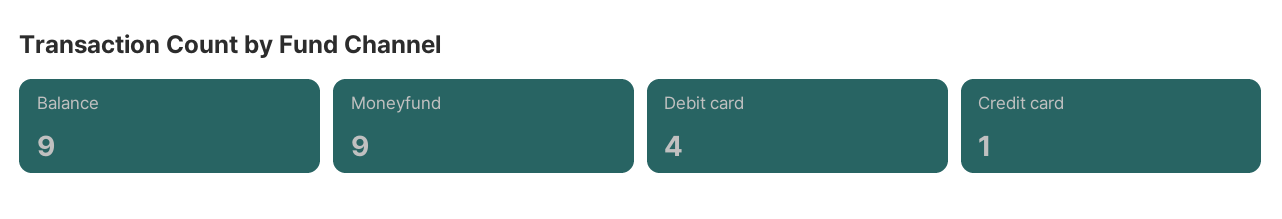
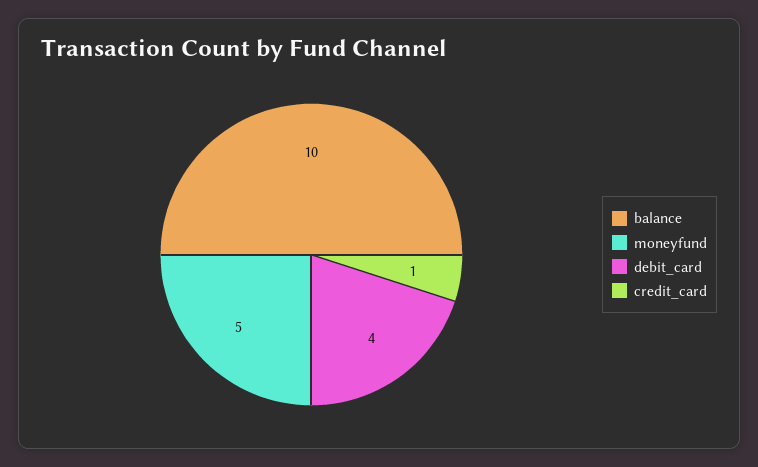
Balance: 9 -> 10
Moneyfund: 9 -> 5

